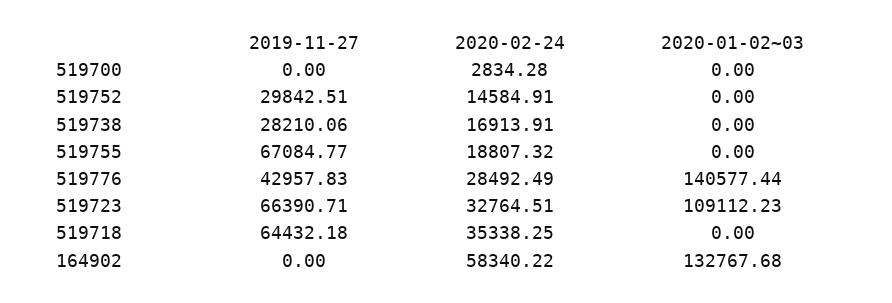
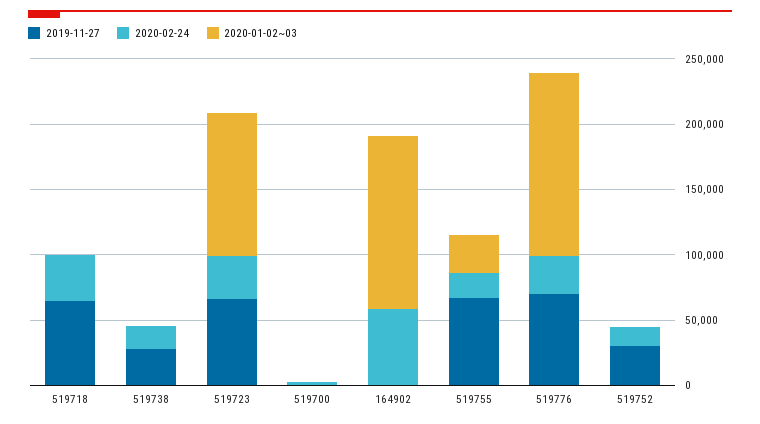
2020-01-02~03, 519755: 0 -> 30000
2019-11-27, 519776: 42957.83 -> 70000

